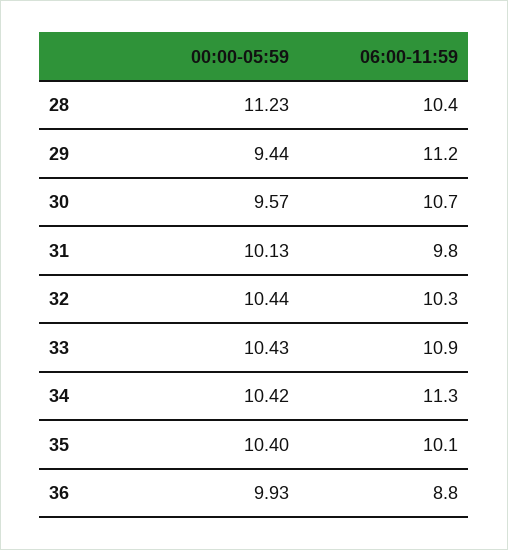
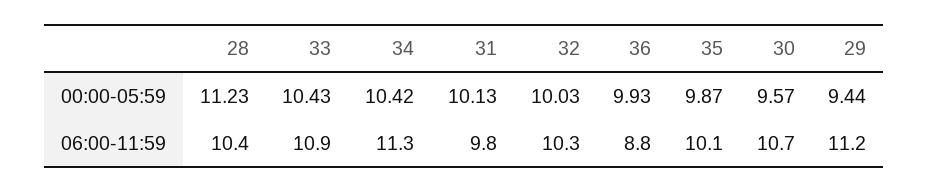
00:00-05:59, 32: 10.44 -> 10.03
00:00-05:59, 35: 10.4 -> 9.87

